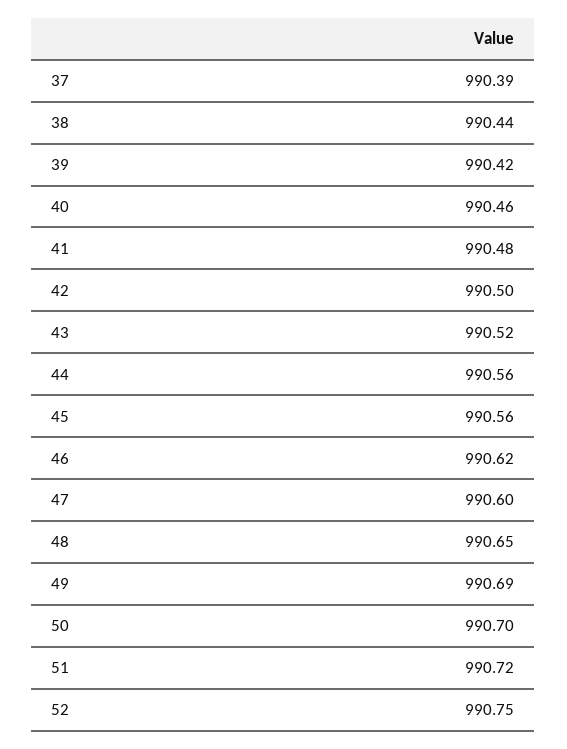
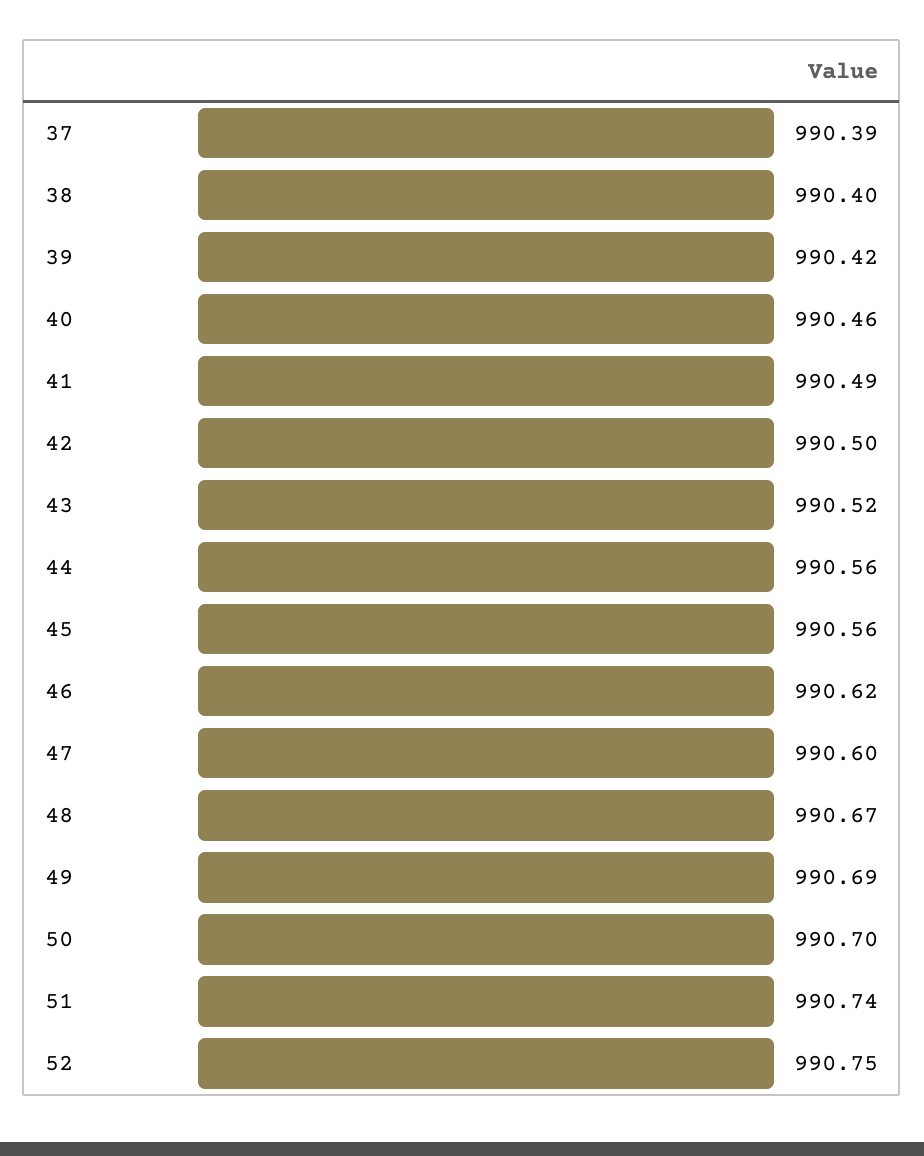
38: 990.44 -> 990.4
41: 990.48 -> 990.49
48: 990.65 -> 990.67
51: 990.72 -> 990.74

